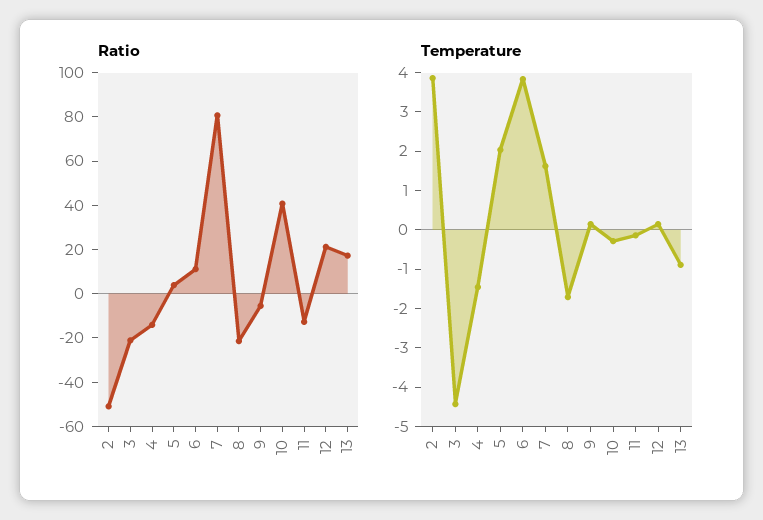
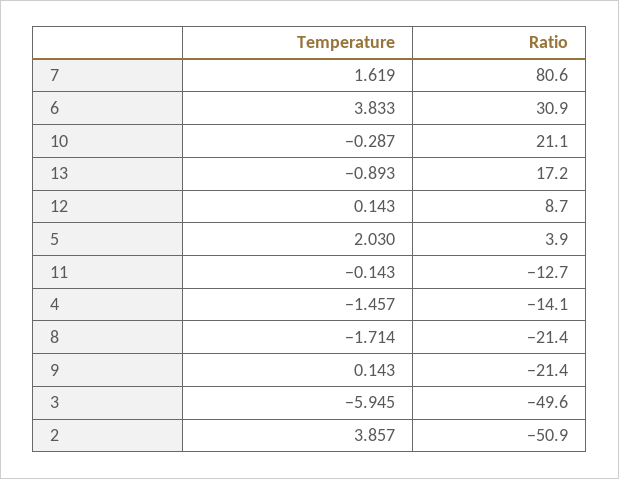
Ratio, 3: -20 -> -49.6
Ratio, 6: 10 -> 30.9
Ratio, 9: -5 -> -21.4
Ratio, 10: 40 -> 21.1
Ratio, 12: 20 -> 8.7
Temperature, 3: -4.5 -> -5.945

